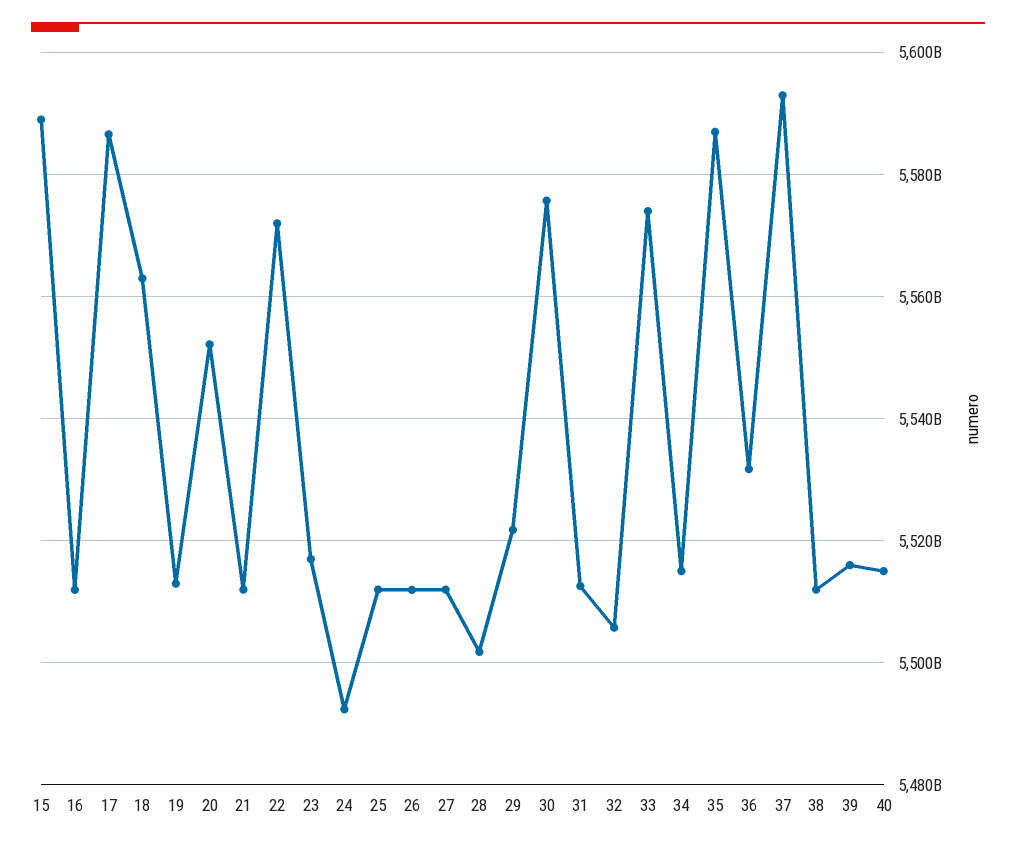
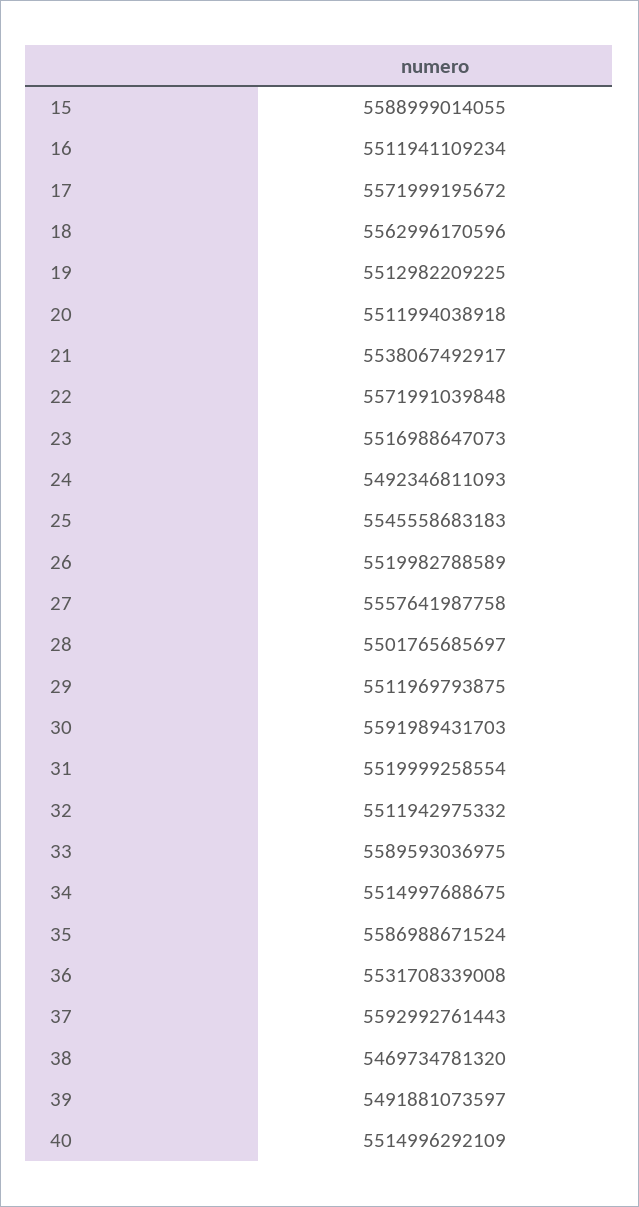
17: 5586000000000 -> 5571999195672
20: 5552000000000 -> 5511994038918
21: 5512000000000 -> 5538067492917
25: 5512000000000 -> 5545558683183
26: 5512000000000 -> 5519982788589
27: 5512000000000 -> 5557641987758
29: 5522000000000 -> 5511969793875
30: 5576000000000 -> 5591989431703
31: 5512000000000 -> 5519999258554
32: 5506000000000 -> 5511942975332
33: 5574000000000 -> 5589593036975
38: 5512000000000 -> 5469734781320
39: 5516000000000 -> 5491881073597

